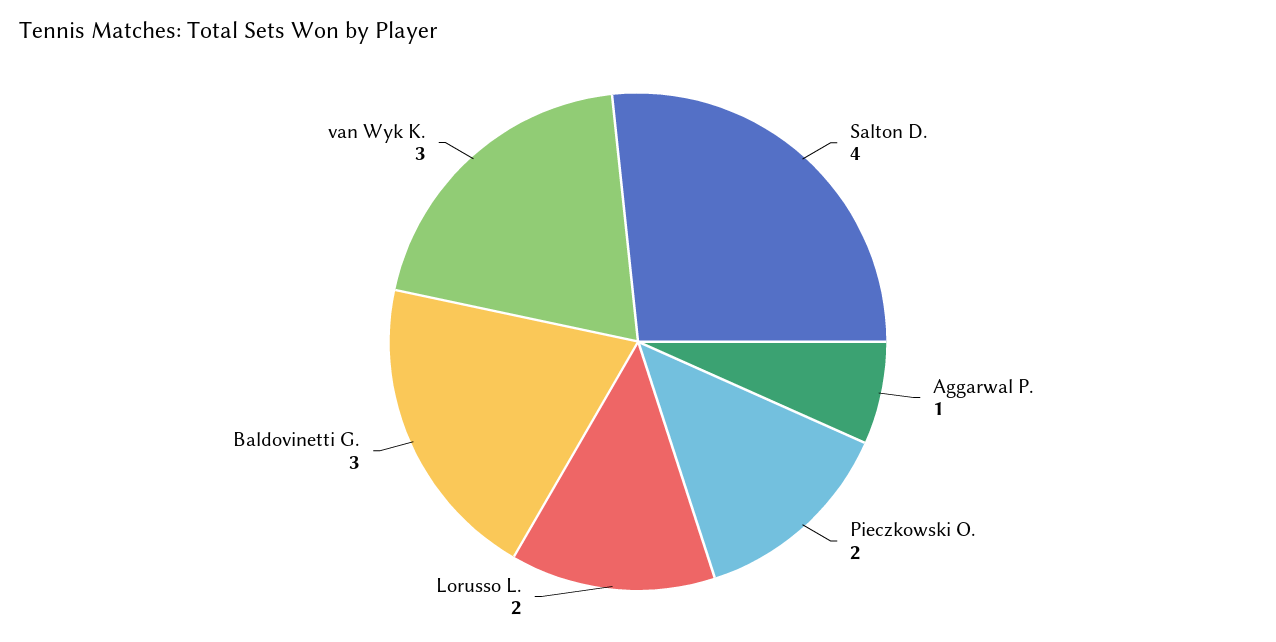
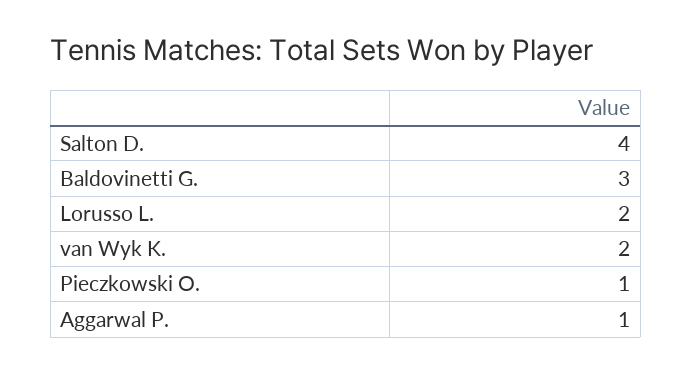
Pieczkowski O.: 2 -> 1
van Wyk K.: 3 -> 2

